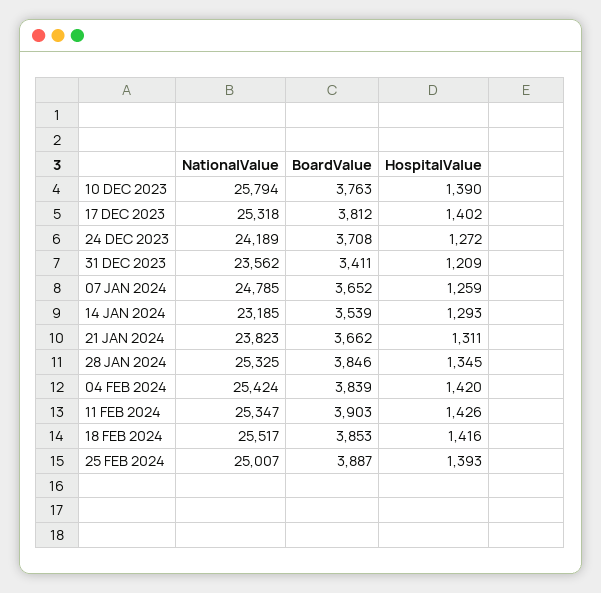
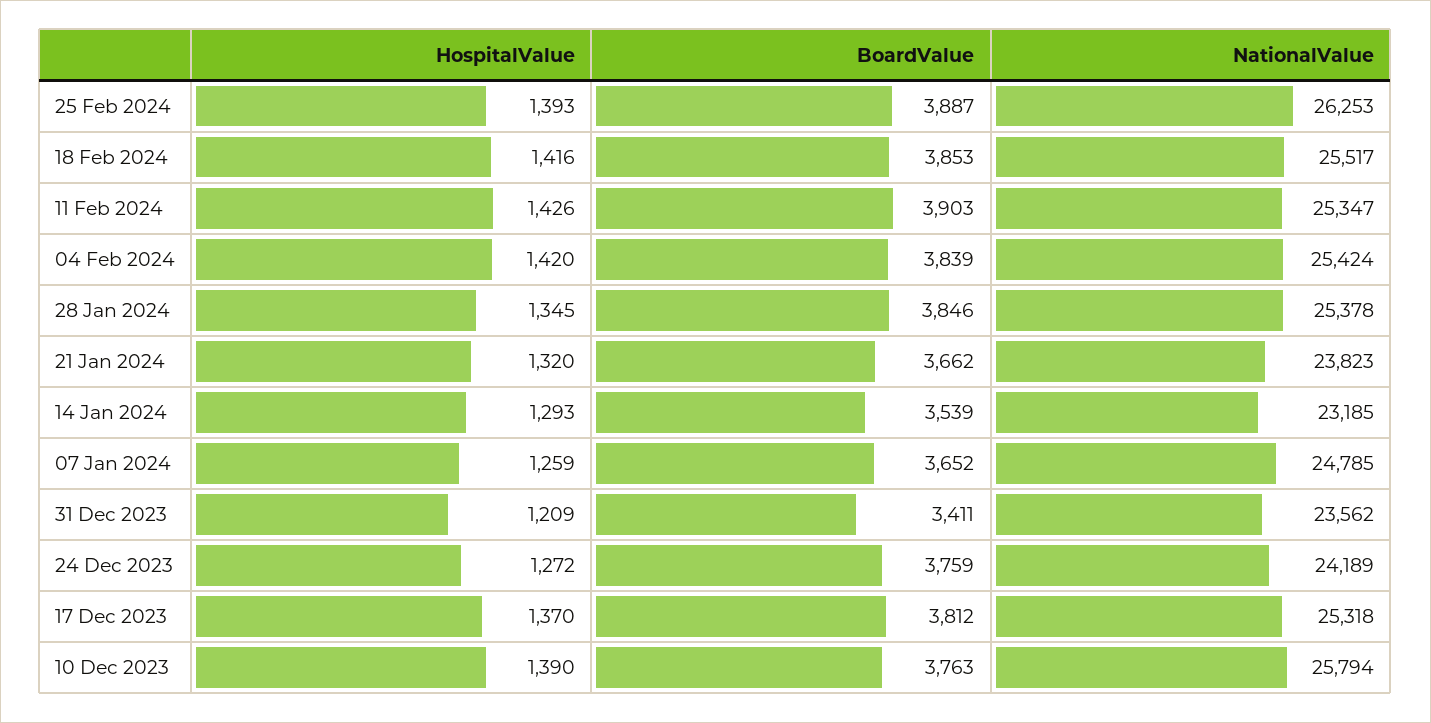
HospitalValue, 17 DEC 2023: 1402 -> 1370
BoardValue, 24 DEC 2023: 3708 -> 3759
HospitalValue, 21 JAN 2024: 1311 -> 1320
NationalValue, 28 JAN 2024: 25325 -> 25378
NationalValue, 25 FEB 2024: 25007 -> 26253

